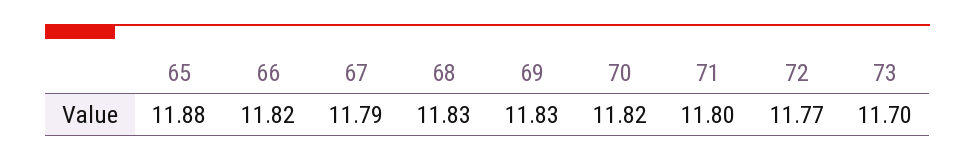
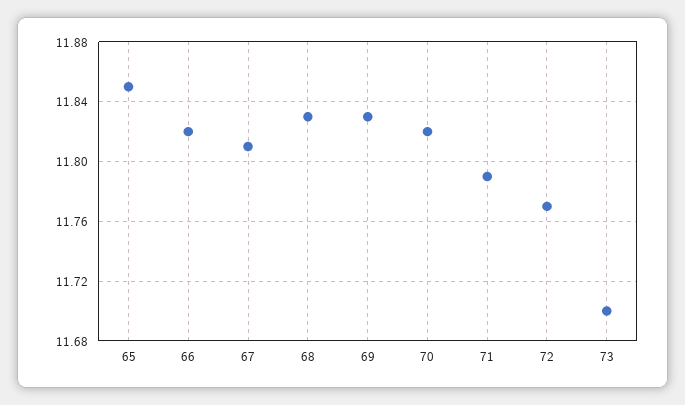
65: 11.88 -> 11.85
67: 11.79 -> 11.81
71: 11.8 -> 11.79

